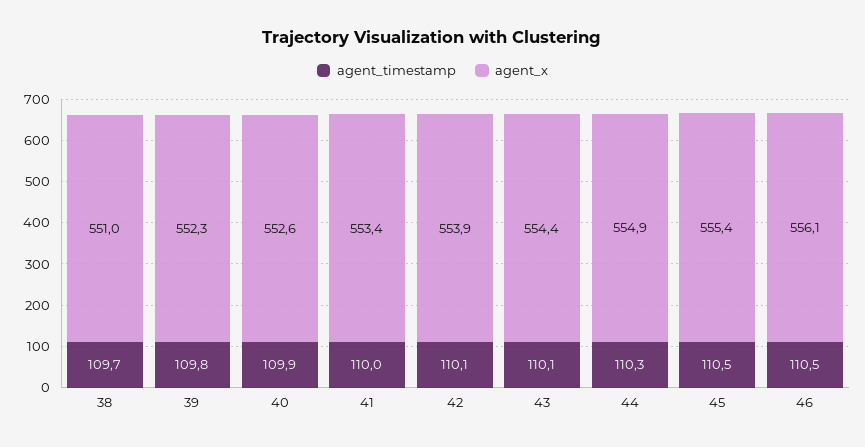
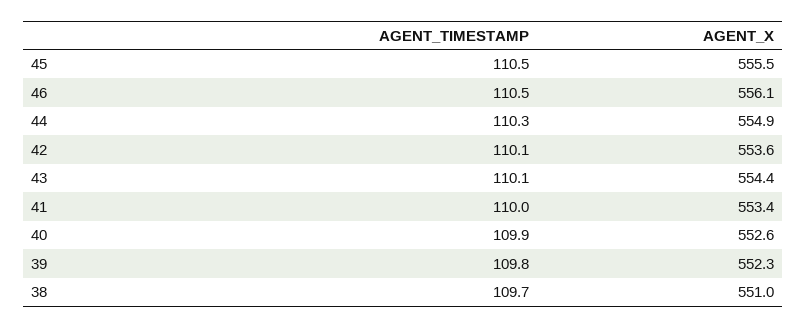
agent_x, 42: 553.9 -> 553.6
agent_x, 45: 555.4 -> 555.5

